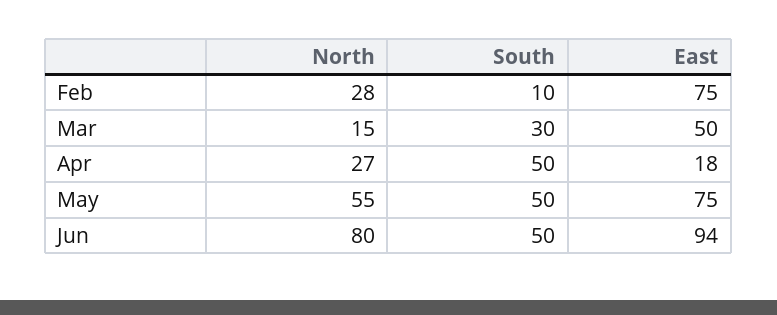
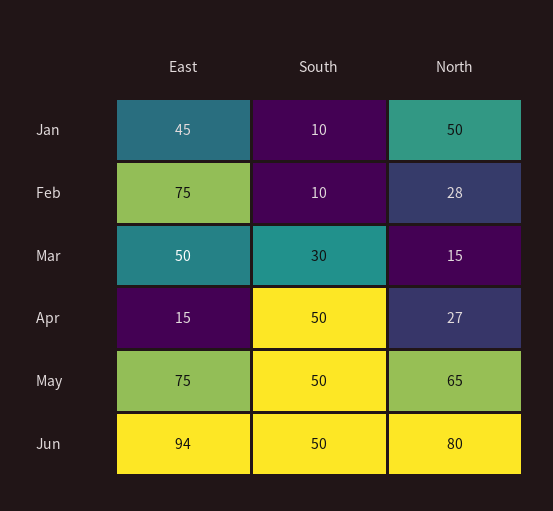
East, Apr: 18 -> 15
North, May: 55 -> 65
East, Jan: none -> 45
South, Jan: none -> 10
North, Jan: none -> 50

